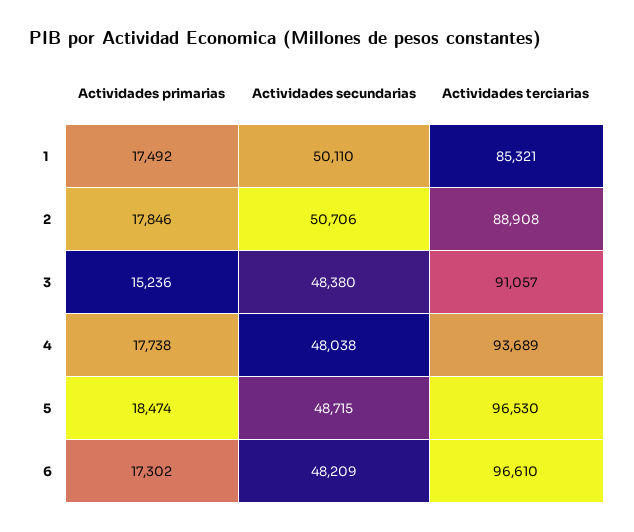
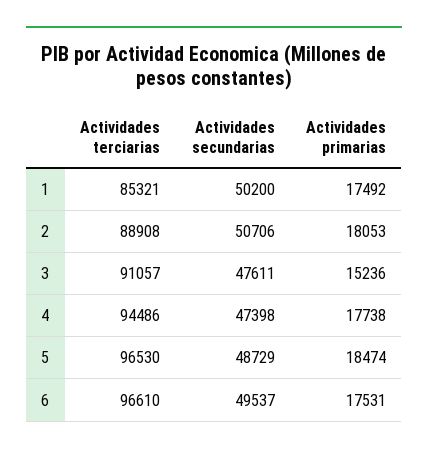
Actividades secundarias, 1: 50110 -> 50200
Actividades primarias, 2: 17846 -> 18053
Actividades secundarias, 3: 48380 -> 47611
Actividades secundarias, 4: 48038 -> 47398
Actividades terciarias, 4: 93689 -> 94486
Actividades secundarias, 5: 48715 -> 48729
Actividades primarias, 6: 17302 -> 17531
Actividades secundarias, 6: 48209 -> 49537

